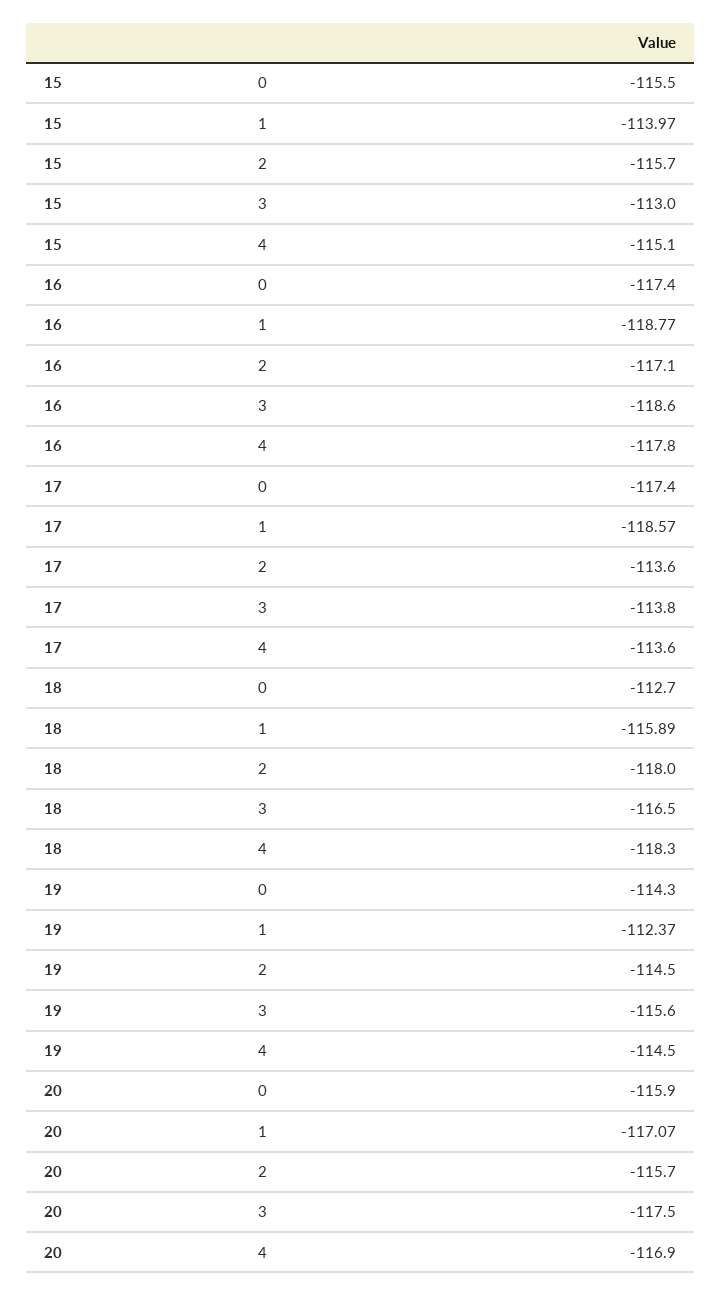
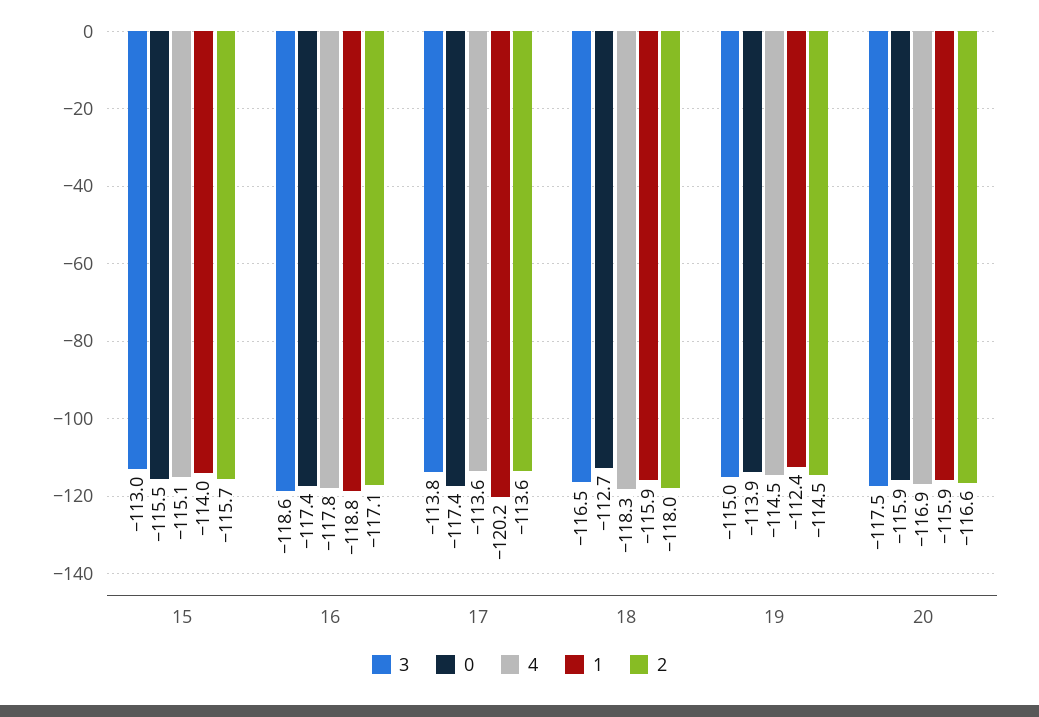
1, 17: -118.57 -> -120.2
0, 19: -114.3 -> -113.9
3, 19: -115.6 -> -115
1, 20: -117.07 -> -115.9
2, 20: -115.7 -> -116.6

